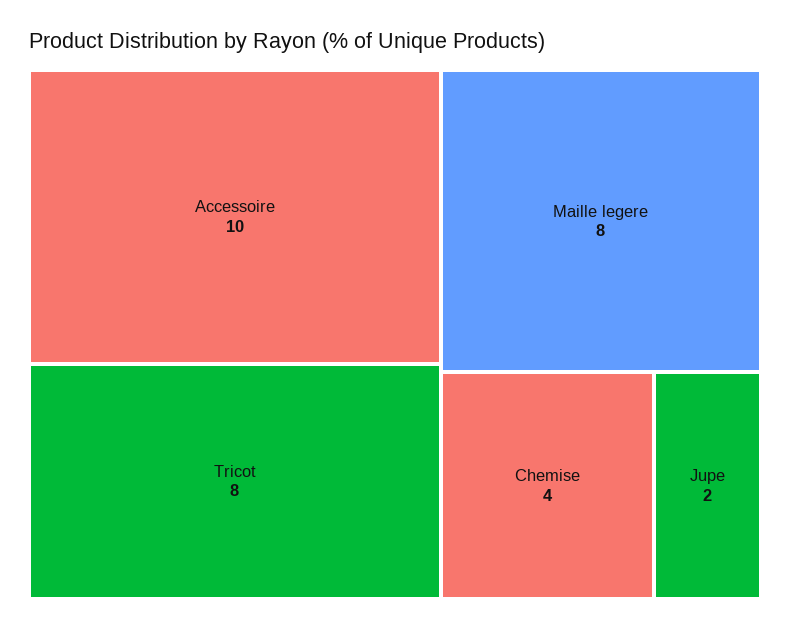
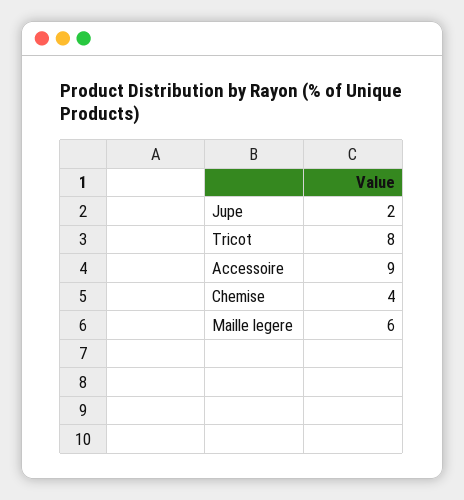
Accessoire: 10 -> 9
Maille legere: 8 -> 6

